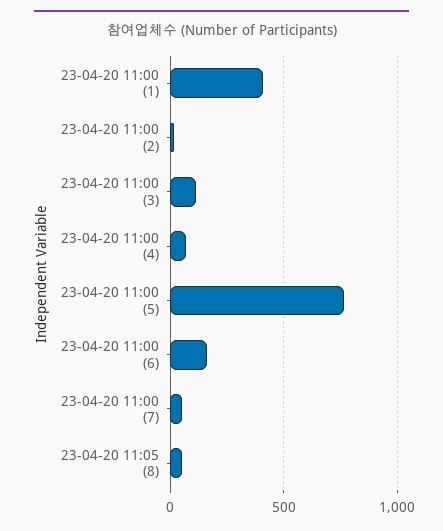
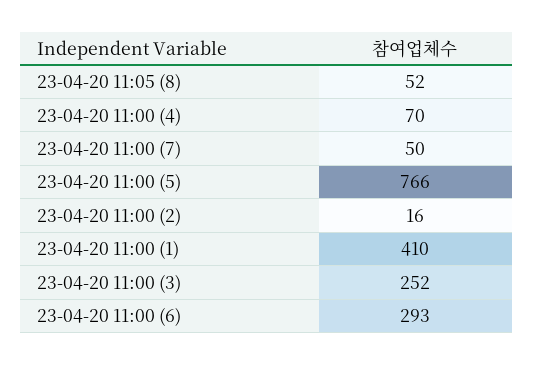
23-04-20 11:00 (3): 100 -> 252
23-04-20 11:00 (6): 150 -> 293

